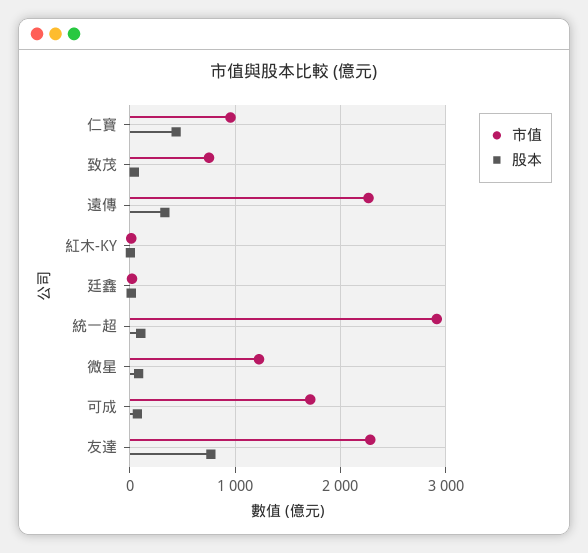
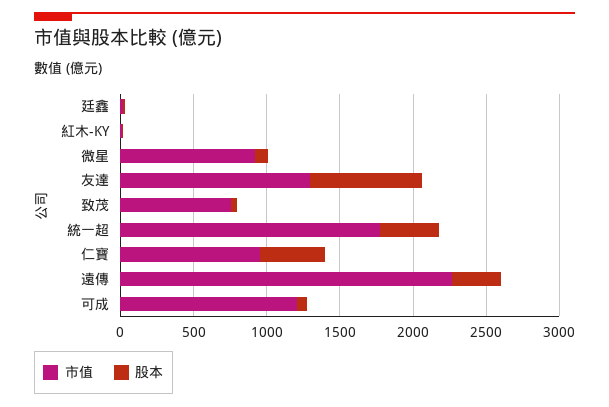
市值, 統一超: 2900 -> 1800
股本, 統一超: 100 -> 400
市值, 微星: 1200 -> 900
市值, 可成: 1700 -> 1200
市值, 友達: 2300 -> 1300

